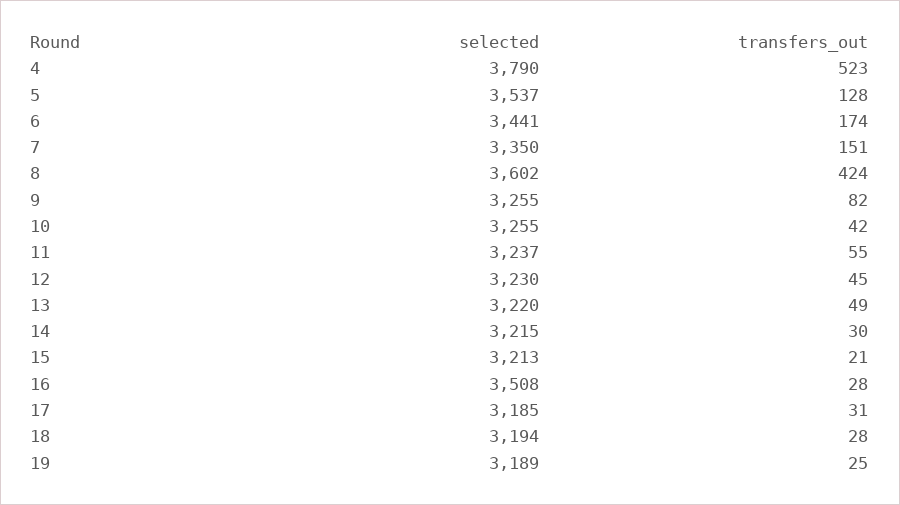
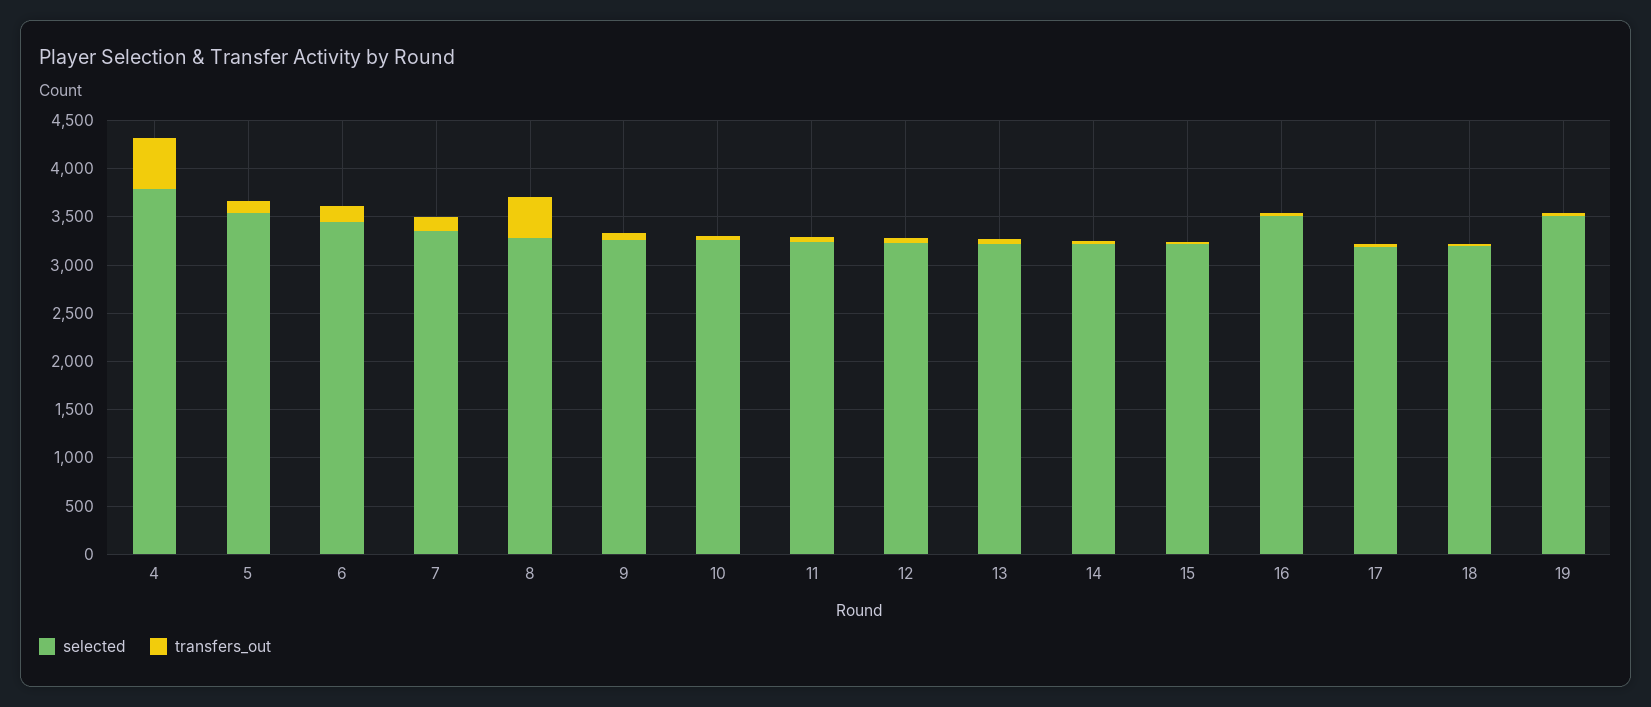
selected, 8: 3602 -> 3300
selected, 19: 3189 -> 3500

